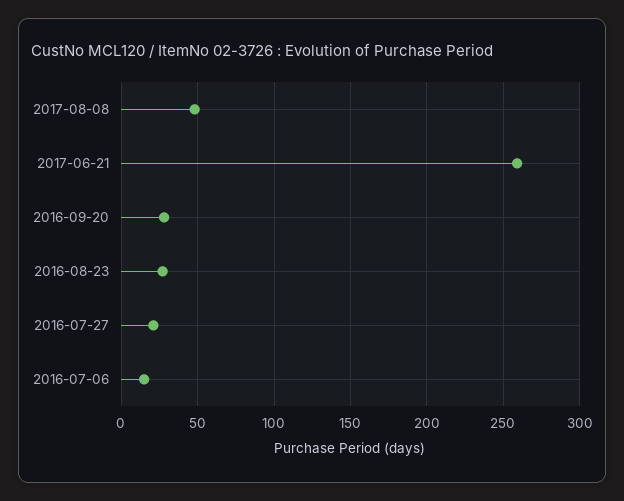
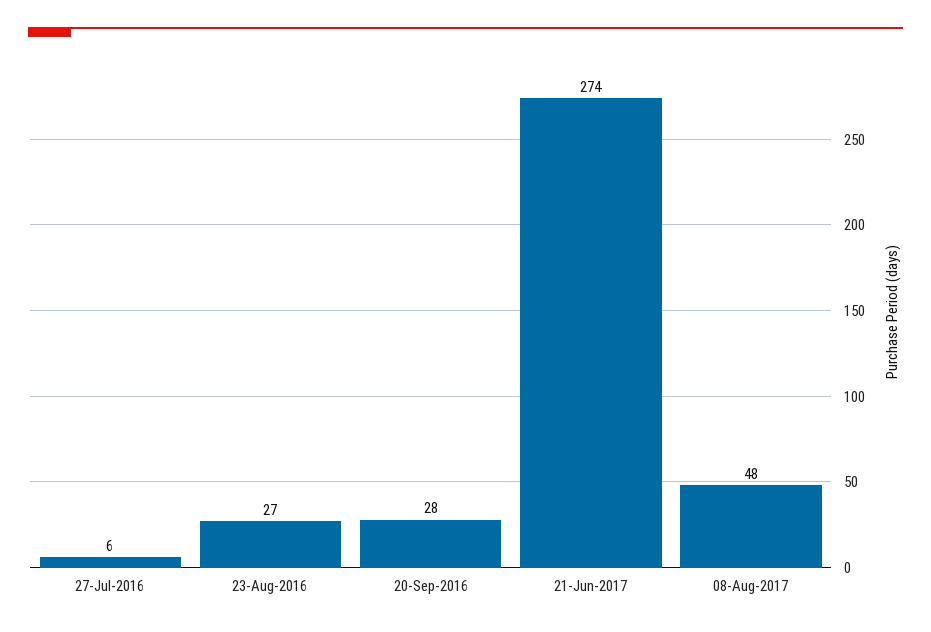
2017-06-21: 260 -> 274
2016-07-27: 20 -> 6
2016-07-06: 15 -> none

